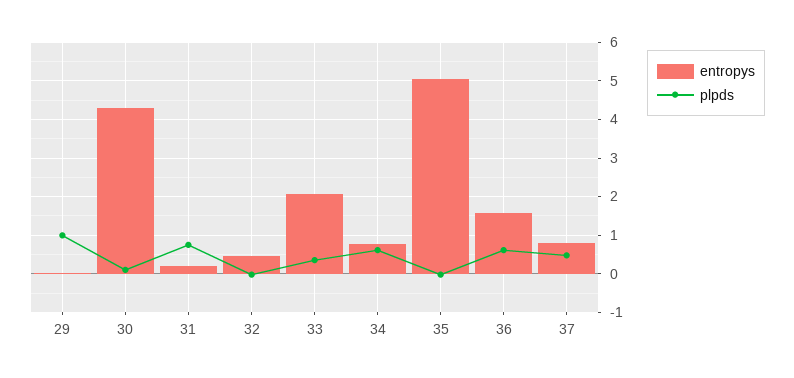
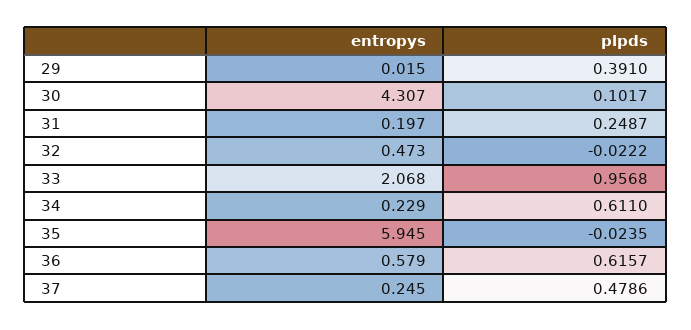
plpds, 29: 1 -> 0.391
plpds, 31: 0.8 -> 0.2487
plpds, 33: 0.4 -> 0.9568
entropys, 34: 0.8 -> 0.229
entropys, 35: 5 -> 5.945
entropys, 36: 1.6 -> 0.579
entropys, 37: 0.8 -> 0.245

